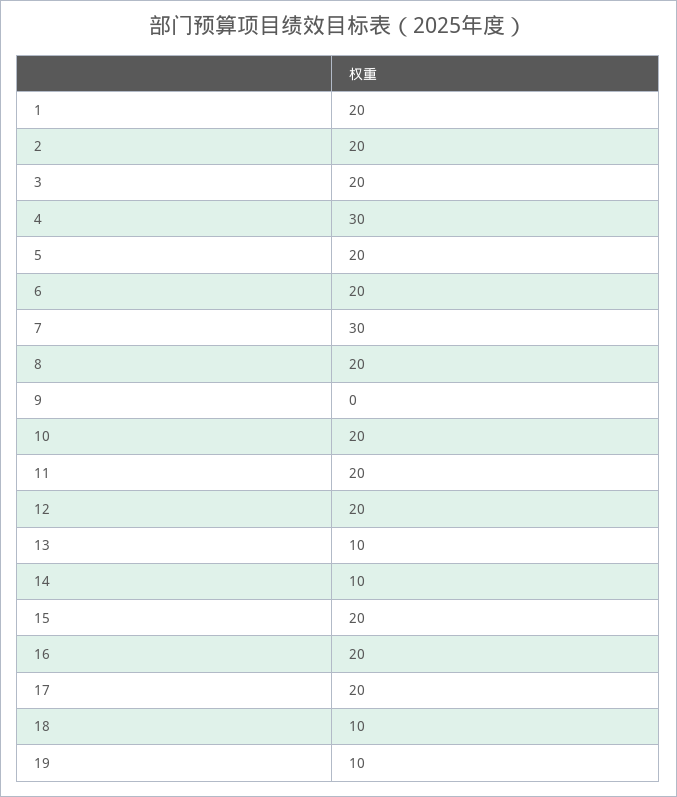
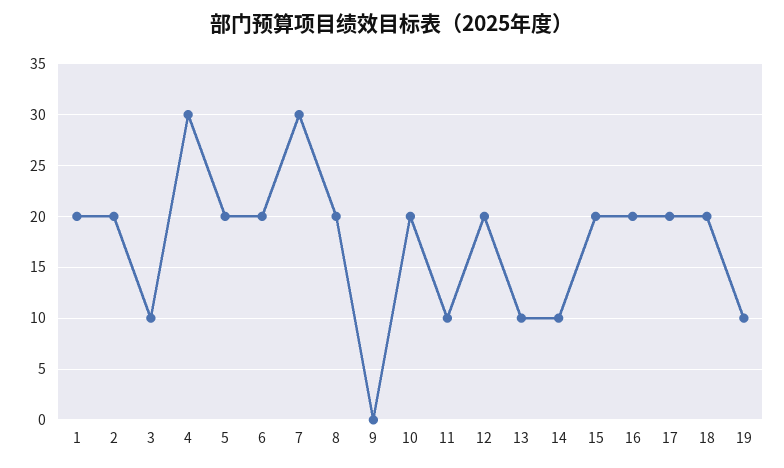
3: 20 -> 10
11: 20 -> 10
18: 10 -> 20

